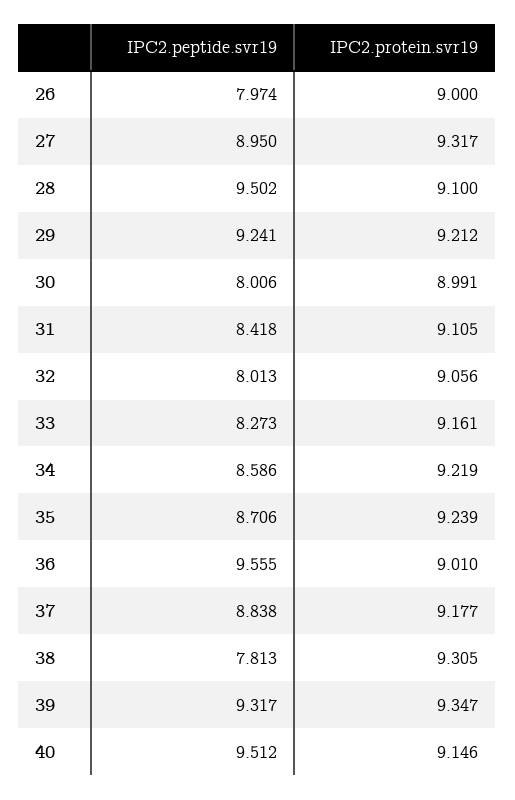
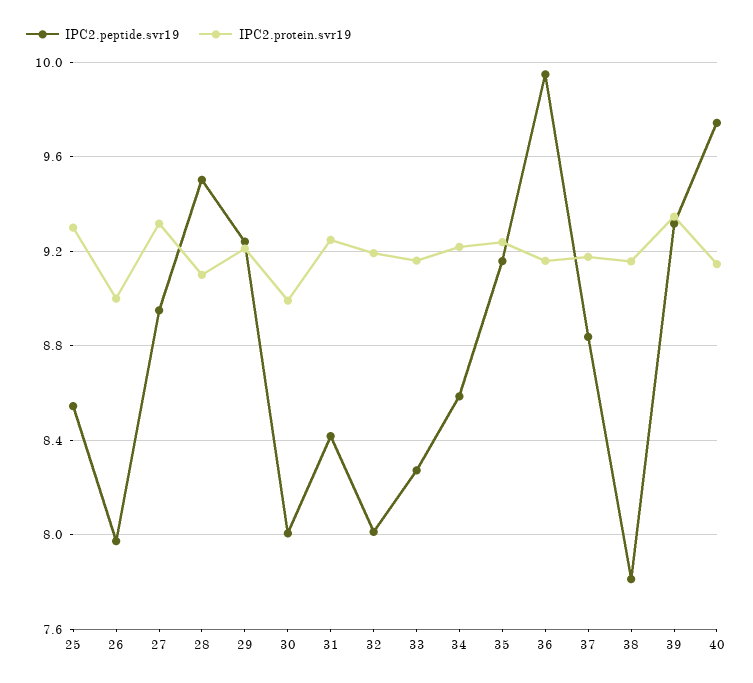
IPC2.protein.svr19, 31: 9.105 -> 9.25
IPC2.protein.svr19, 32: 9.056 -> 9.2
IPC2.peptide.svr19, 35: 8.706 -> 9.15
IPC2.peptide.svr19, 36: 9.555 -> 9.95
IPC2.protein.svr19, 36: 9.01 -> 9.15
IPC2.protein.svr19, 38: 9.305 -> 9.15
IPC2.peptide.svr19, 40: 9.512 -> 9.75
IPC2.peptide.svr19, 25: none -> 8.55
IPC2.protein.svr19, 25: none -> 9.3

